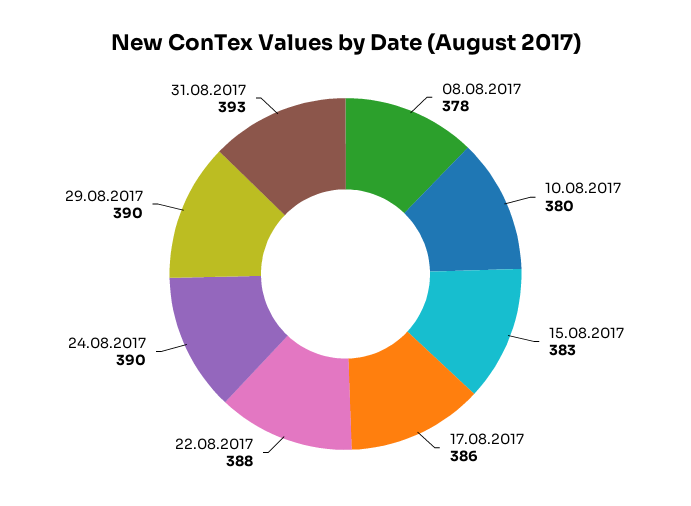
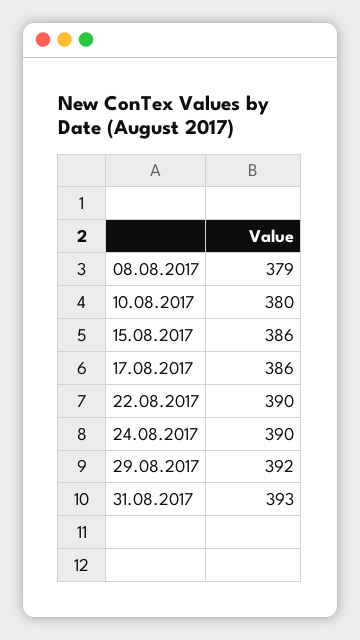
08.08.2017: 378 -> 379
15.08.2017: 383 -> 386
22.08.2017: 388 -> 390
29.08.2017: 390 -> 392

